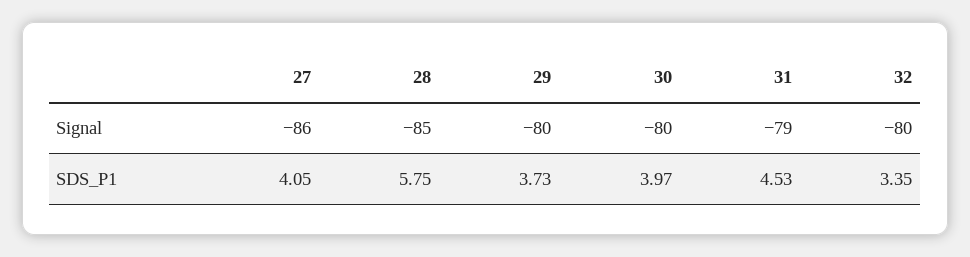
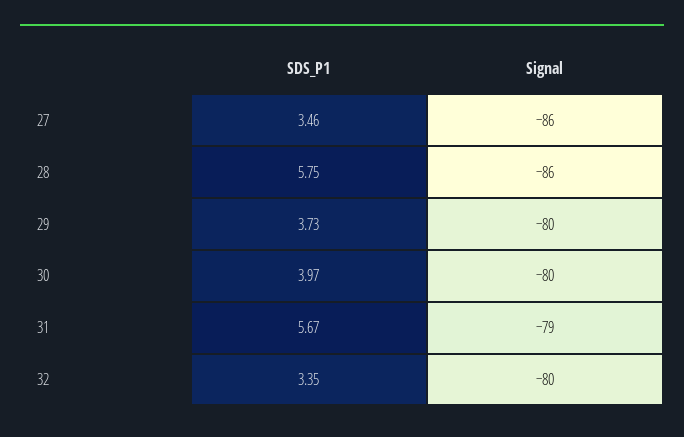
28, Signal: -85 -> -86
27, SDS_P1: 4.05 -> 3.46
31, SDS_P1: 4.53 -> 5.67

